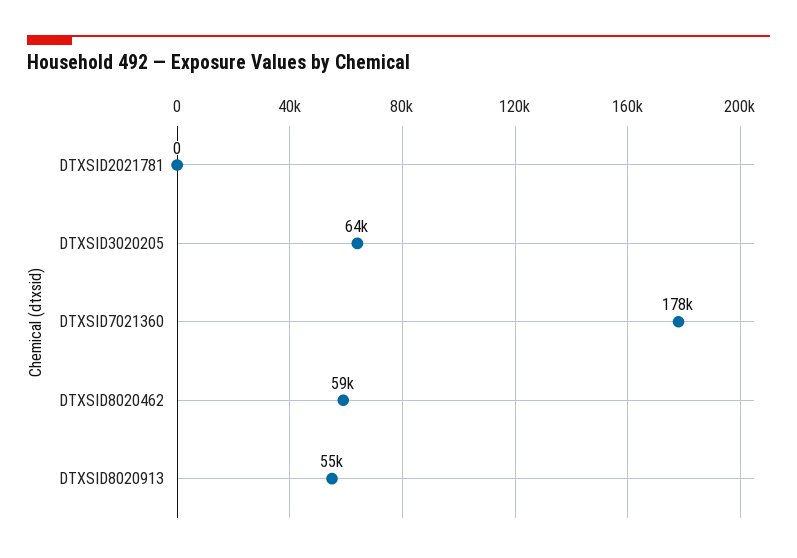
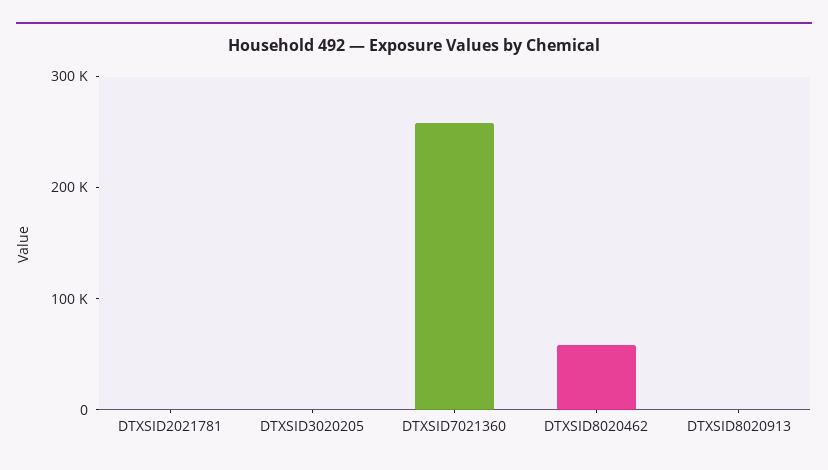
DTXSID3020205: 64000 -> 0
DTXSID7021360: 178000 -> 260000
DTXSID8020913: 55000 -> 0

